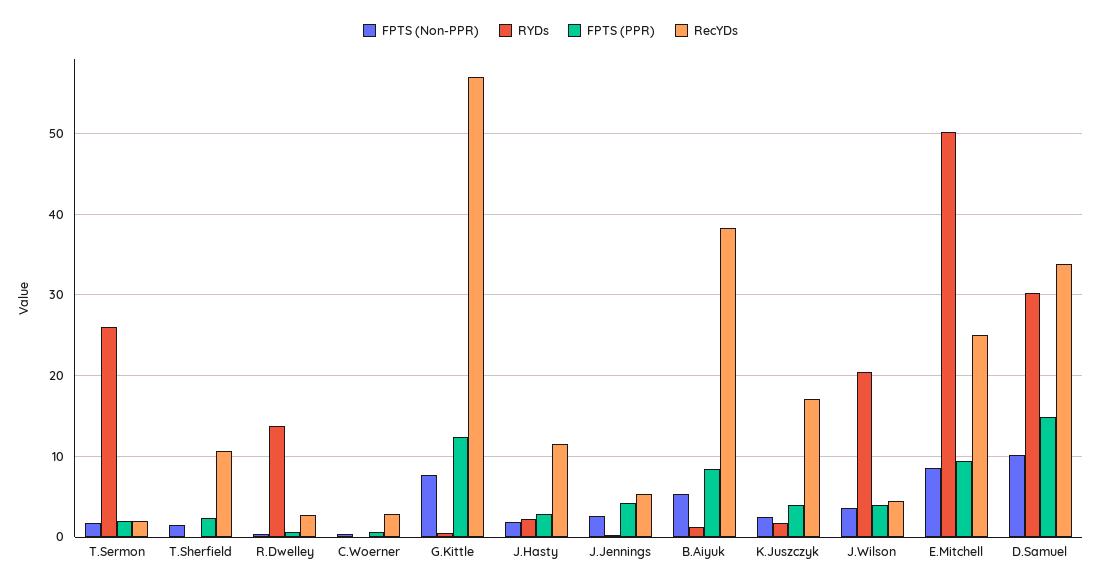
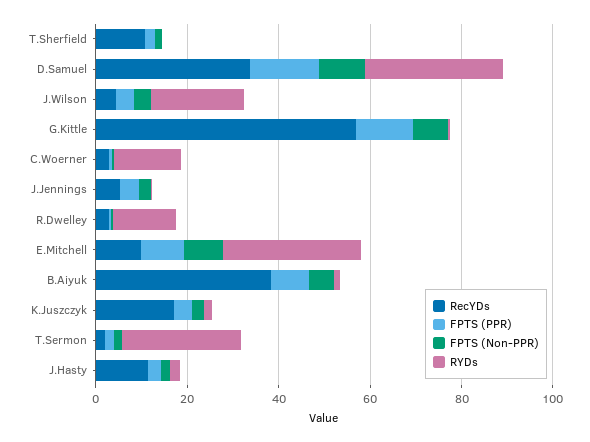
RYDs, C.Woerner: 0 -> 15
RYDs, E.Mitchell: 50 -> 30
RecYDs, E.Mitchell: 25 -> 10

